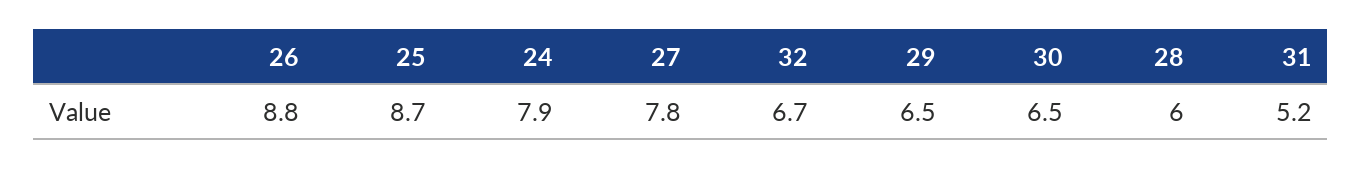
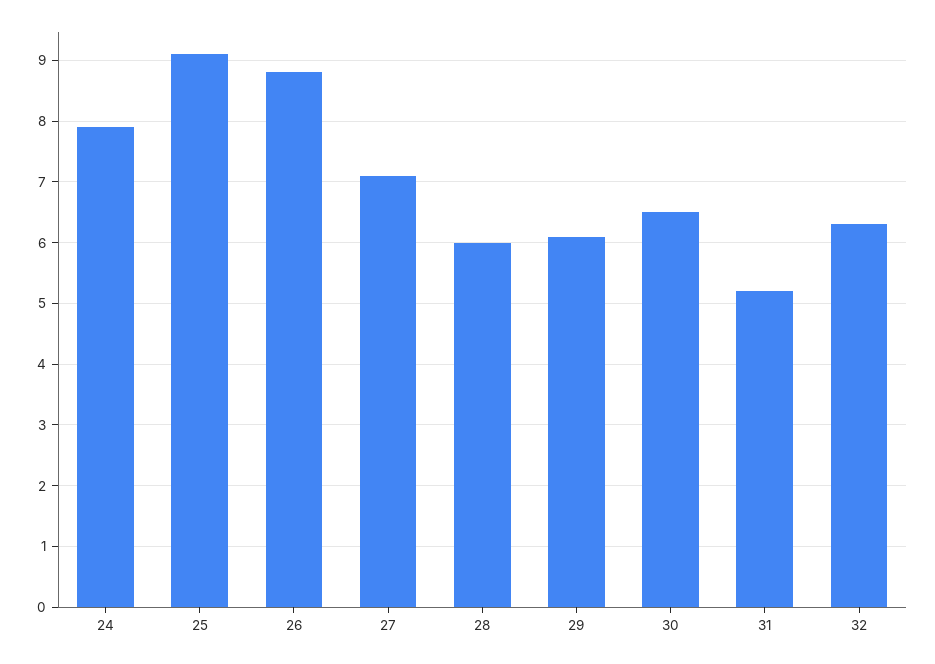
25: 8.7 -> 9.1
27: 7.8 -> 7.1
32: 6.7 -> 6.3
29: 6.5 -> 6.1

